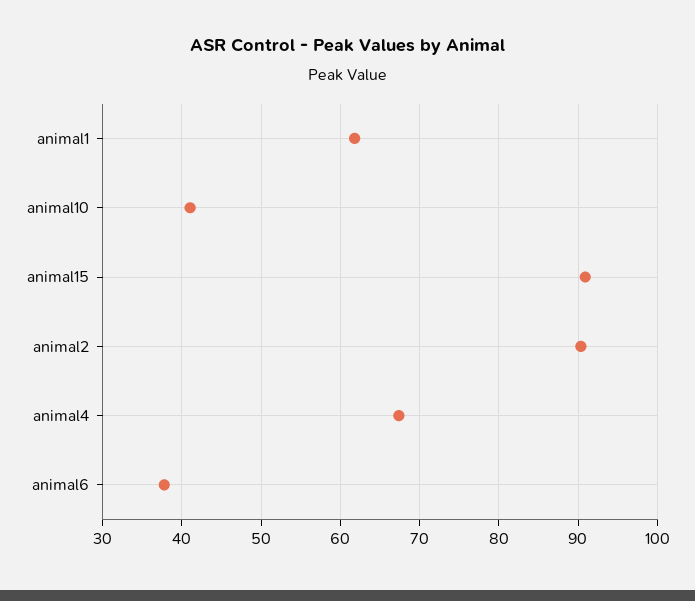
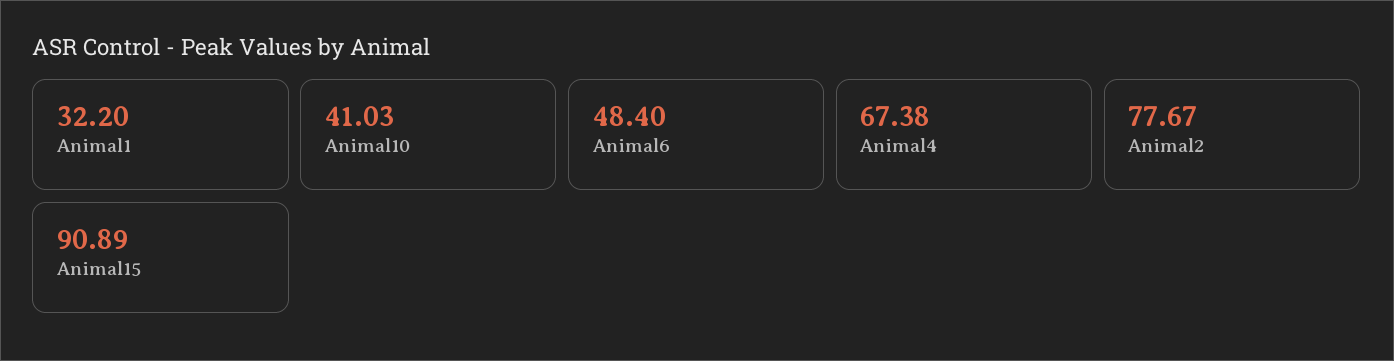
animal1: 62 -> 32.2
animal2: 90 -> 77.67
animal6: 38 -> 48.4

